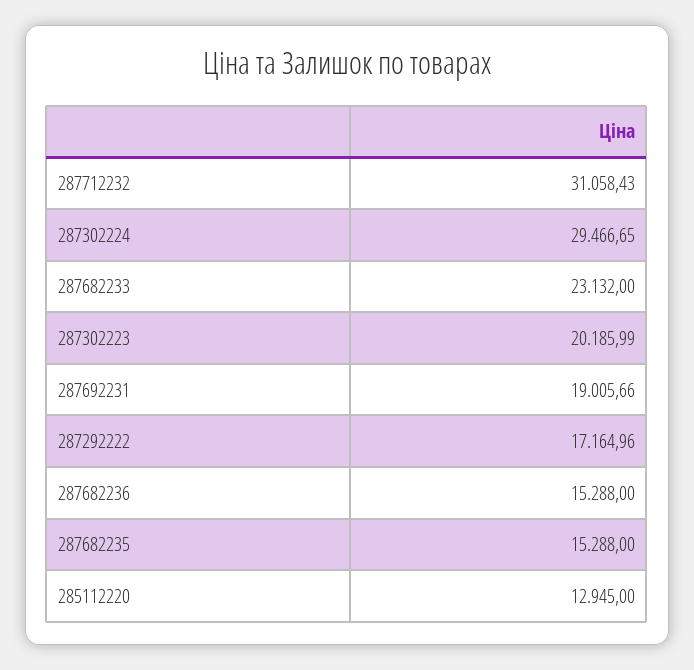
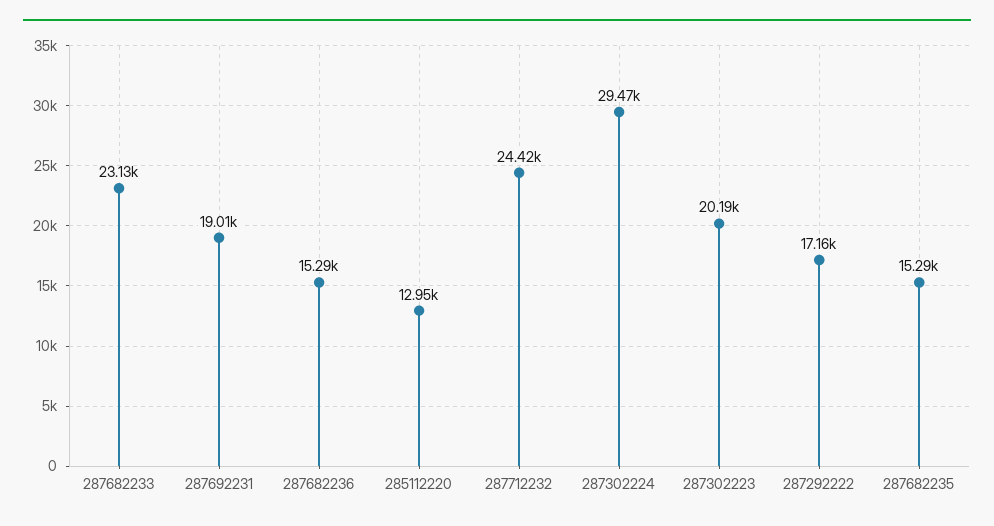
287712232: 31058.43 -> 24420

